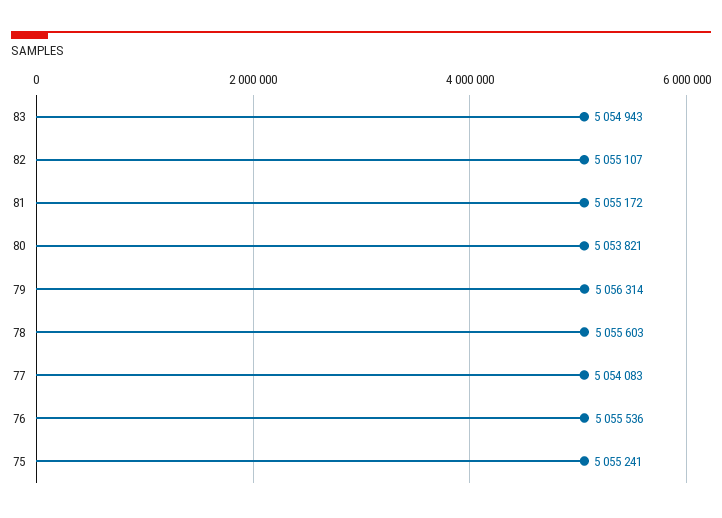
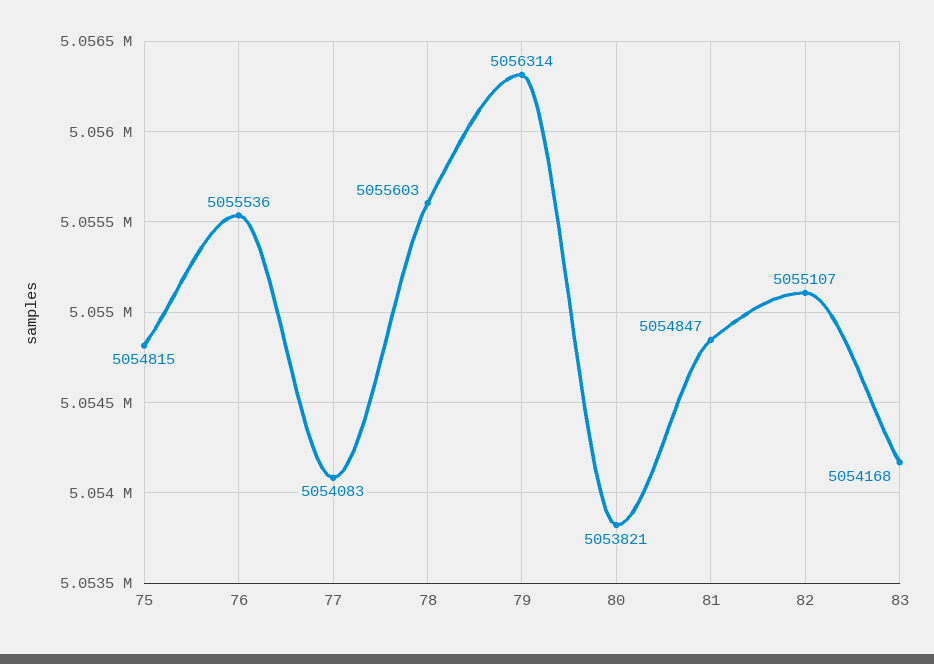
83: 5054943 -> 5054168
81: 5055172 -> 5054847
75: 5055241 -> 5054815

